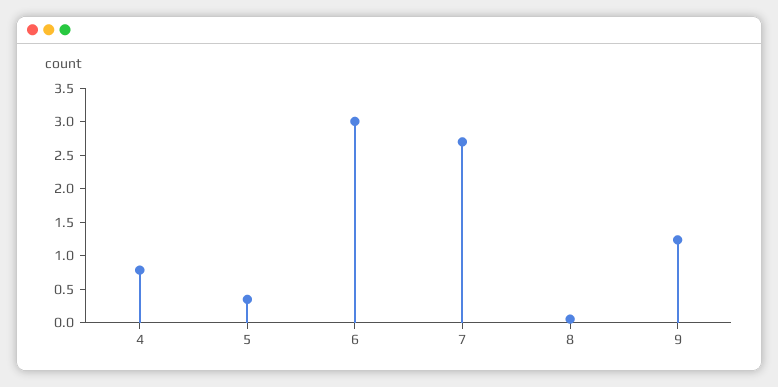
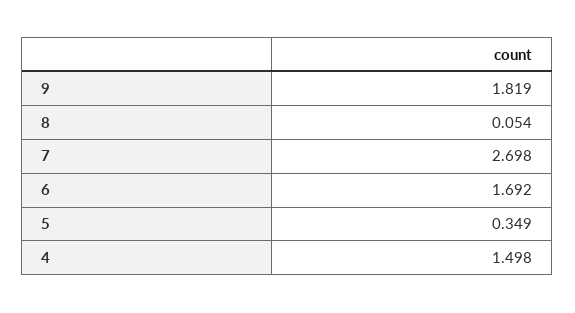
4: 0.75 -> 1.498
6: 3 -> 1.692
9: 1.25 -> 1.819

